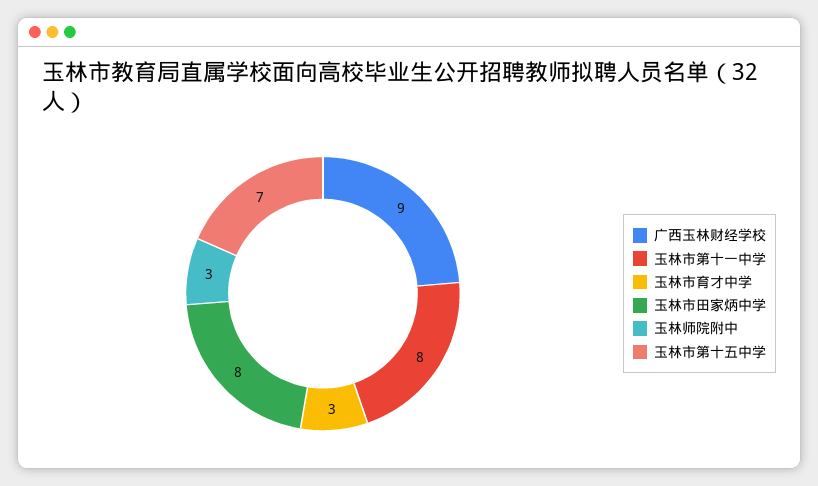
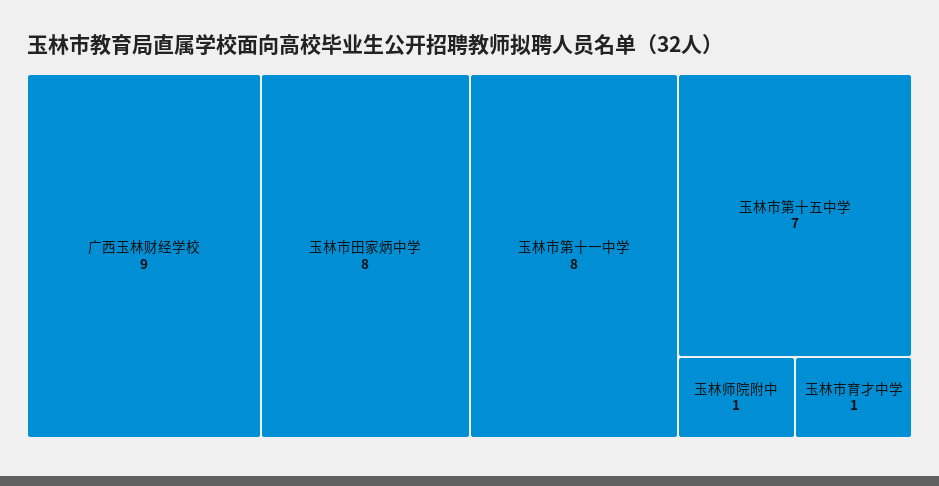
玉林市育才中学: 3 -> 1
玉林师院附中: 3 -> 1

